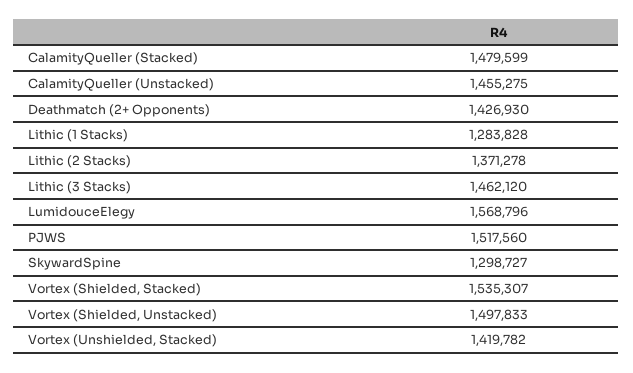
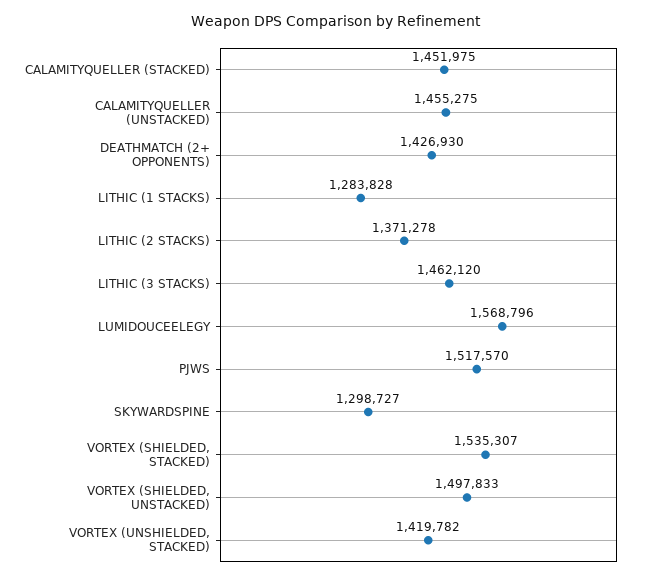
CalamityQueller (Stacked): 1479599 -> 1451975
PJWS: 1517560 -> 1517570

